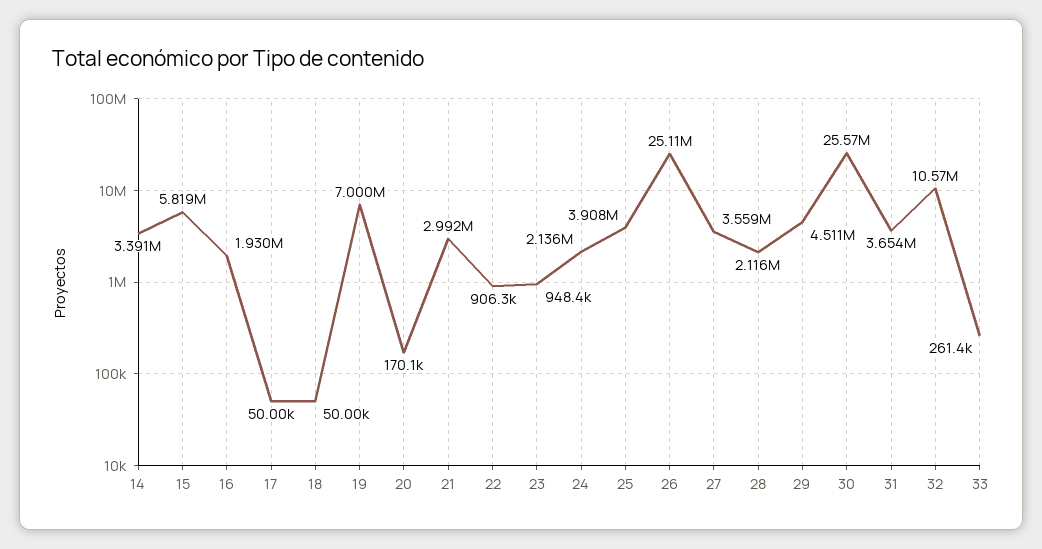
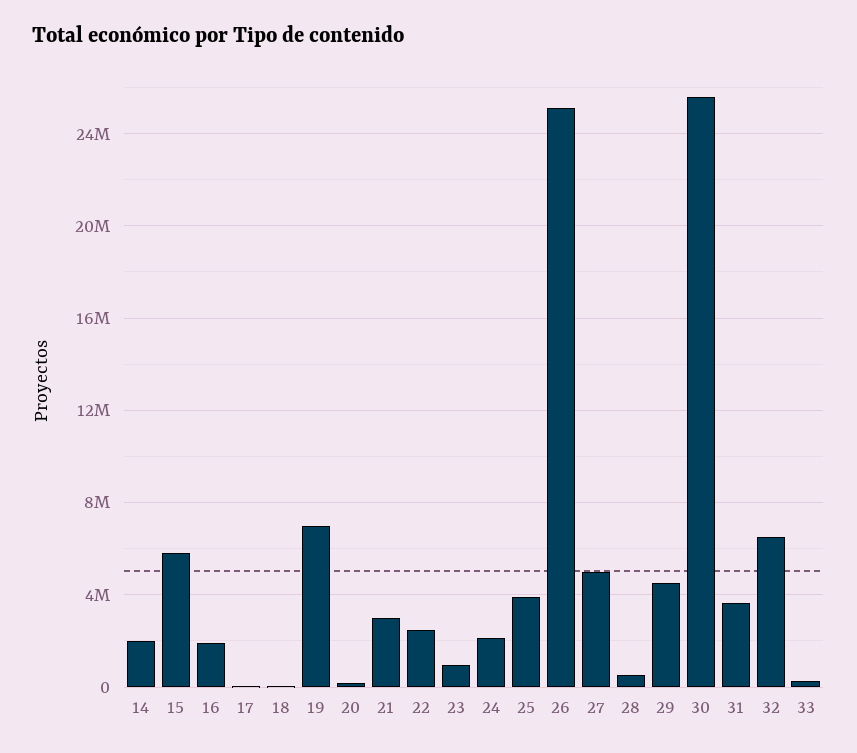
14: 3391000 -> 2000000
22: 906300 -> 2500000
27: 3559000 -> 5000000
28: 2116000 -> 500000
32: 10570000 -> 6500000

